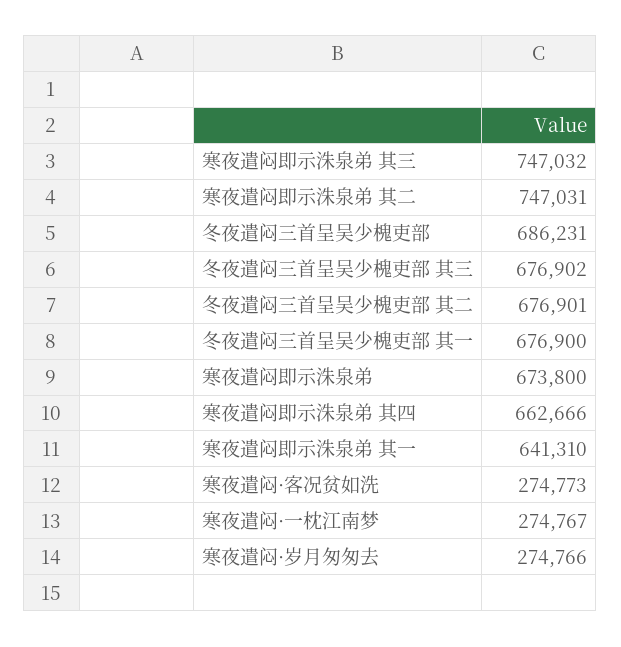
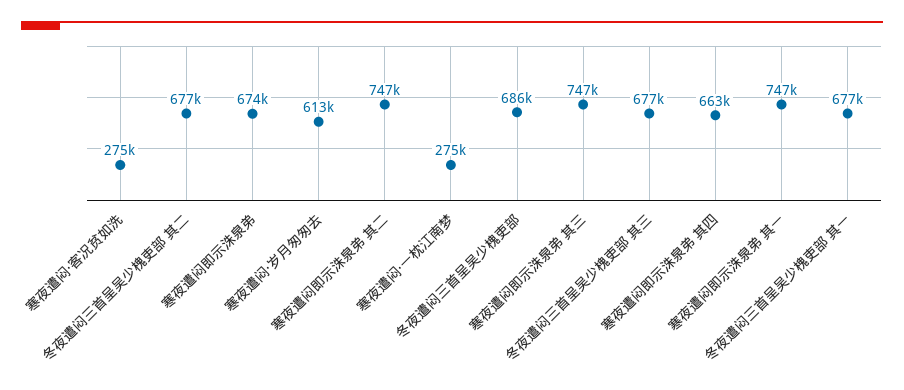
寒夜遣闷即示洙泉弟 其一: 641310 -> 747000
寒夜遣闷·岁月匆匆去: 274766 -> 613000

